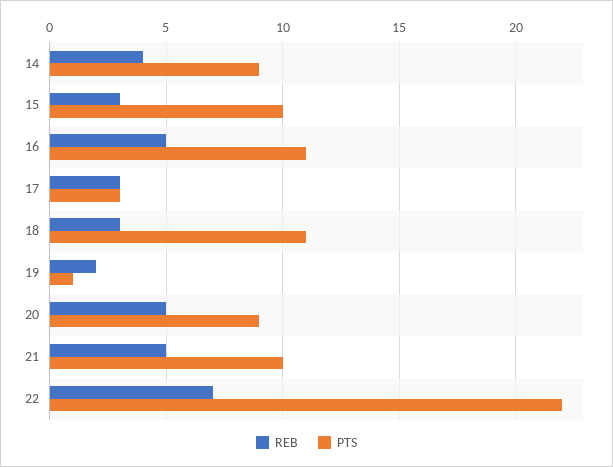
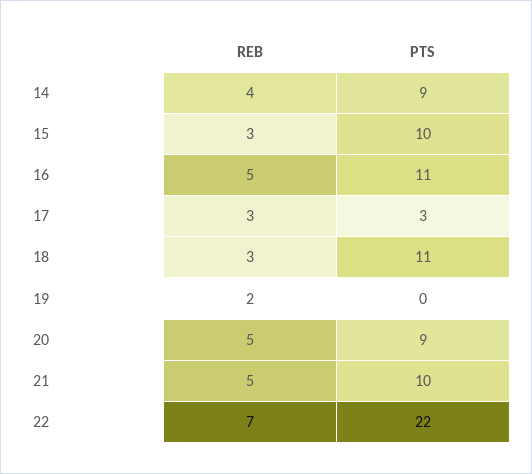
PTS, 19: 1 -> 0

